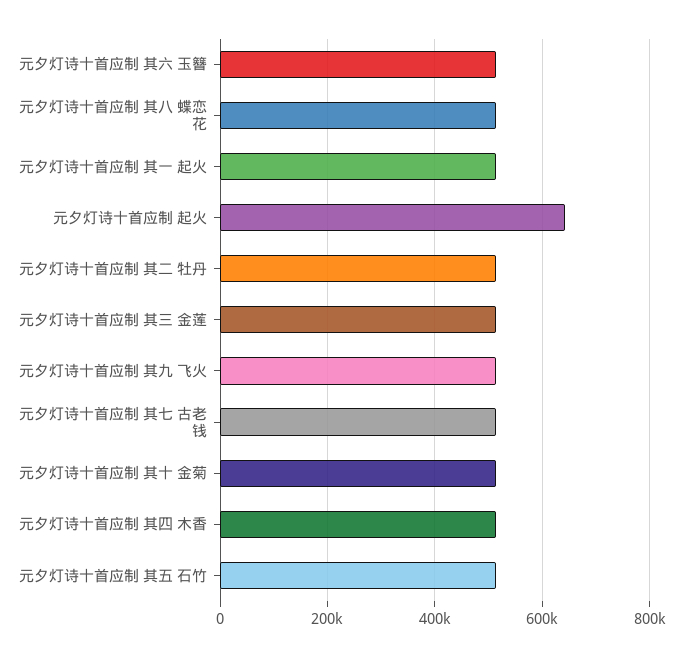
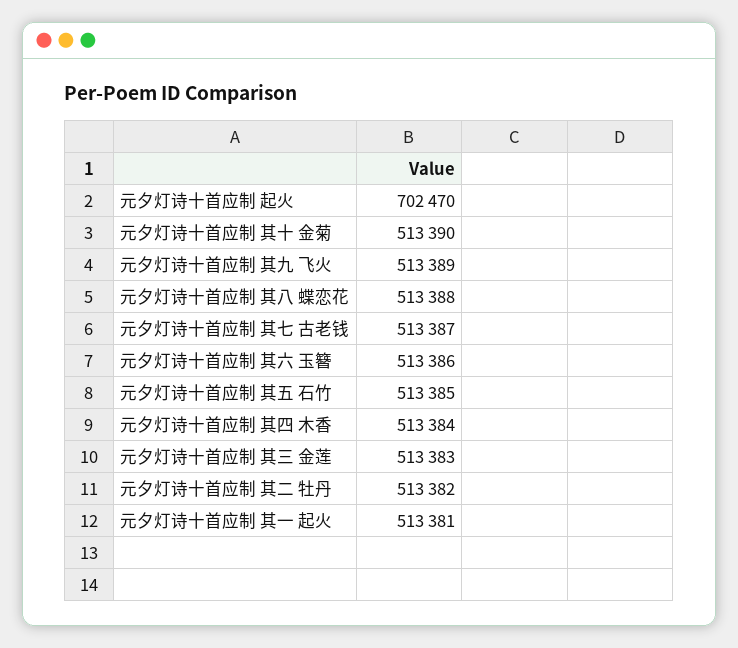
元夕灯诗十首应制 起火: 640000 -> 702470

